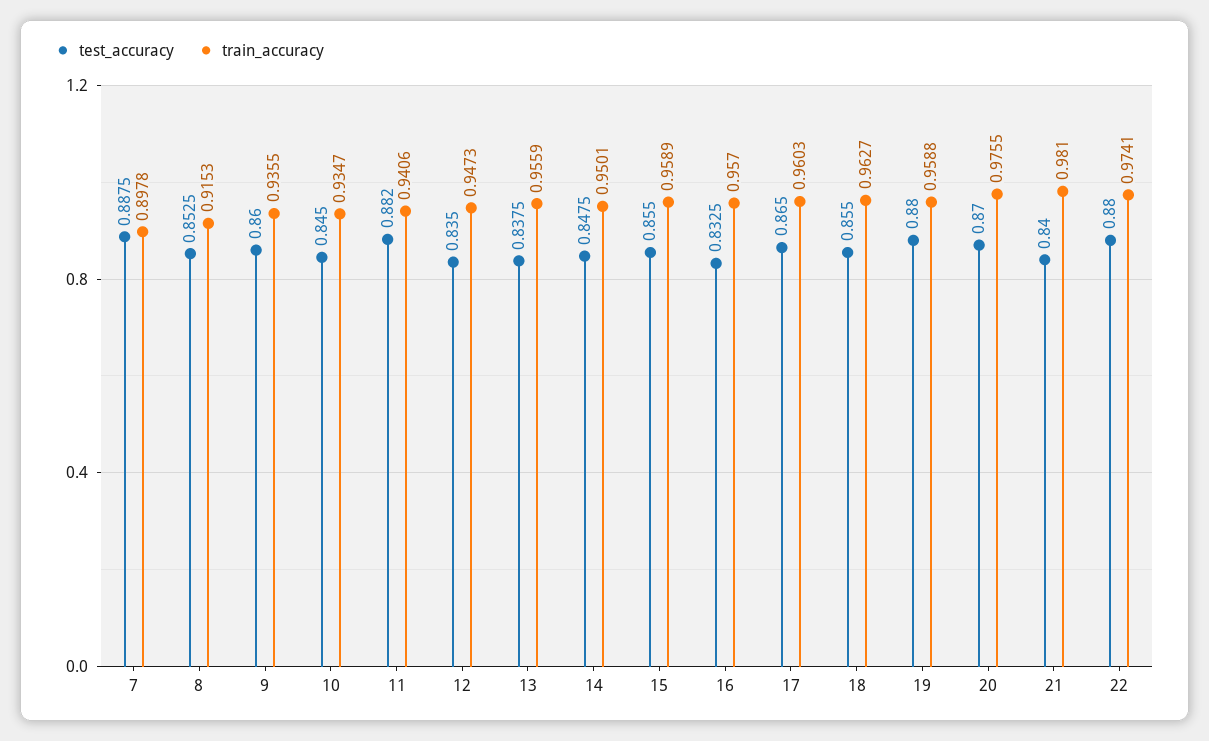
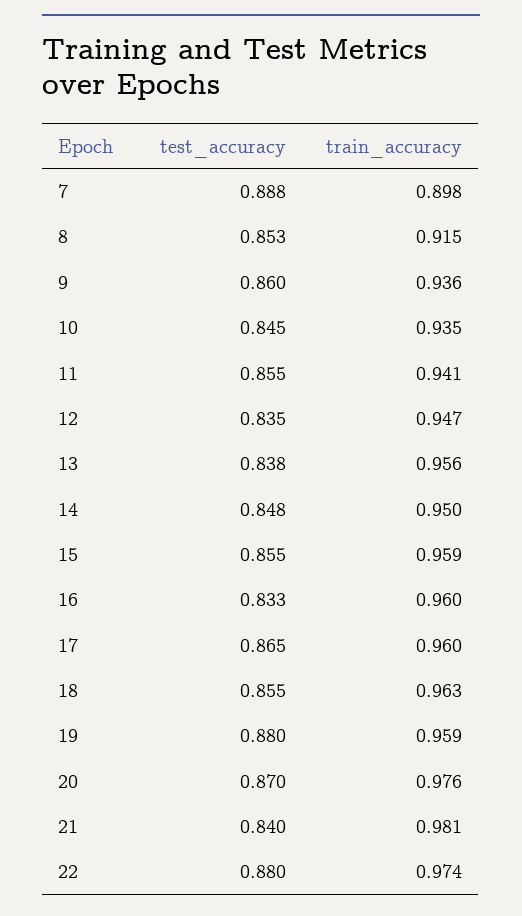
test_accuracy, 11: 0.882 -> 0.855
train_accuracy, 16: 0.957 -> 0.96

